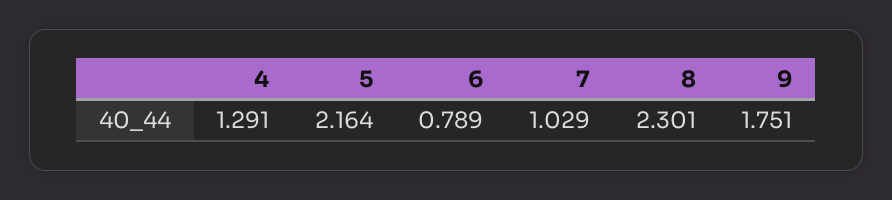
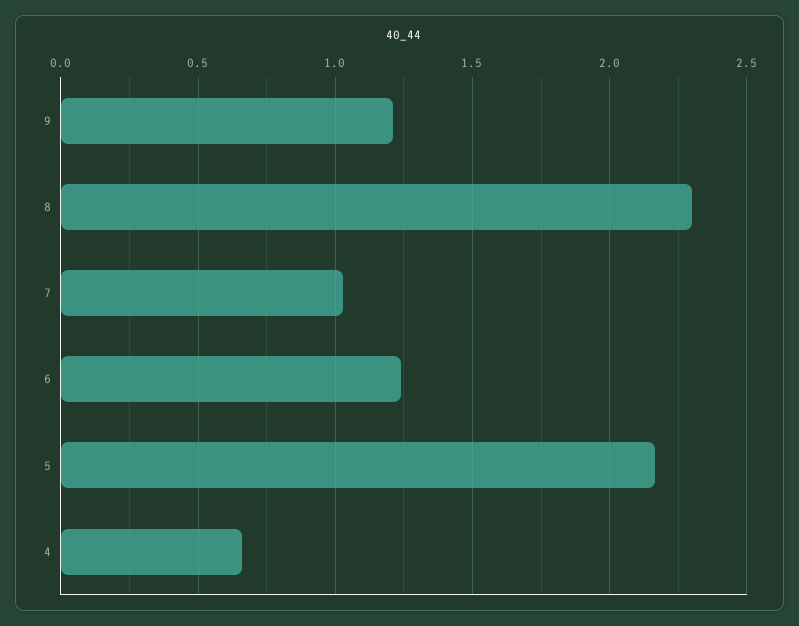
4: 1.291 -> 0.65
6: 0.789 -> 1.25
9: 1.751 -> 1.2

